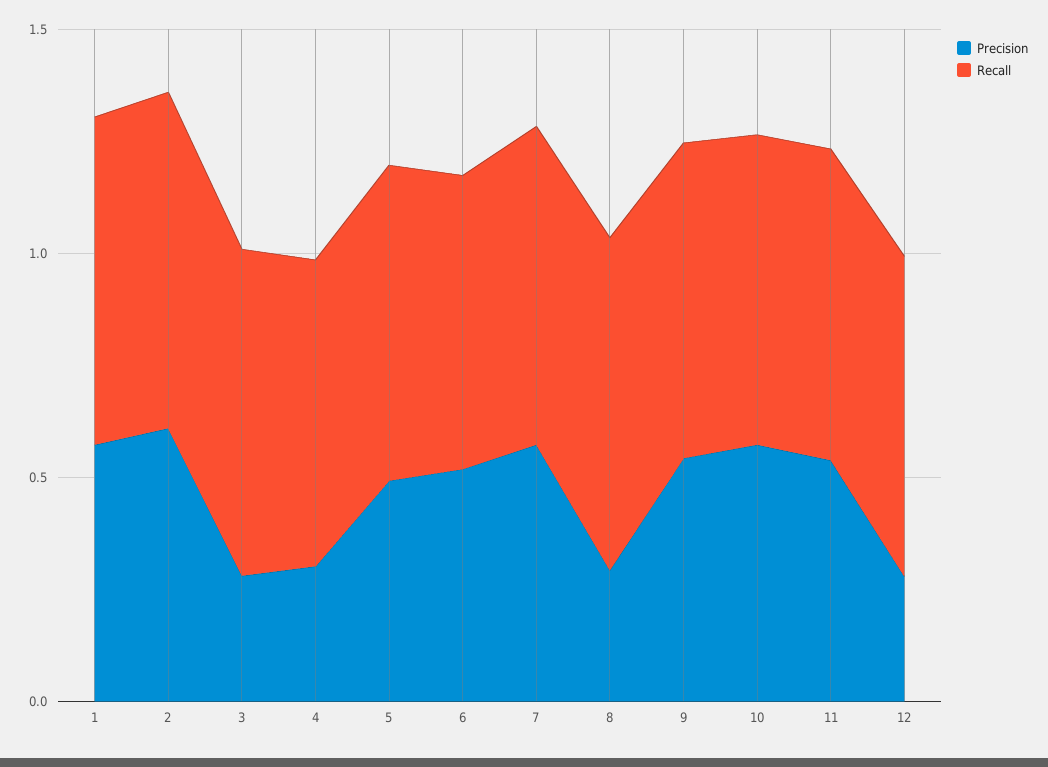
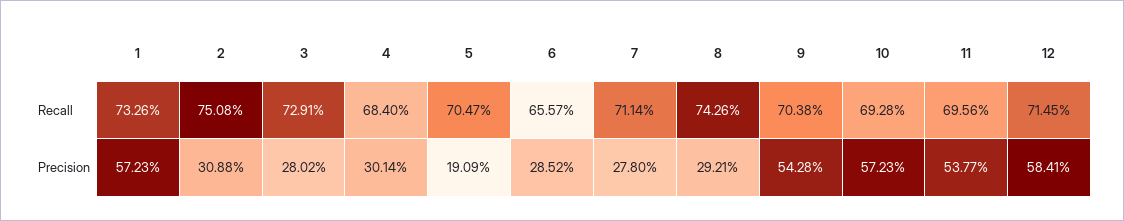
Precision, 2: 0.6 -> 0.3088
Precision, 5: 0.5 -> 0.1909
Precision, 6: 0.5 -> 0.2852
Precision, 7: 0.6 -> 0.278
Precision, 12: 0.3 -> 0.5841

